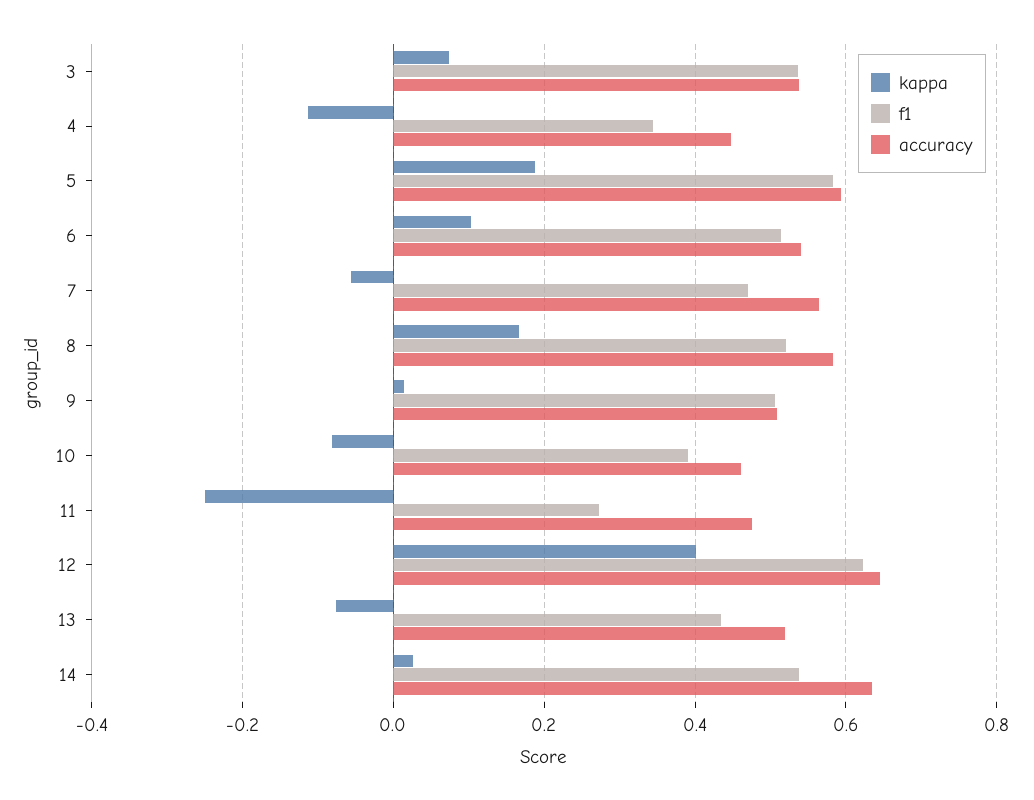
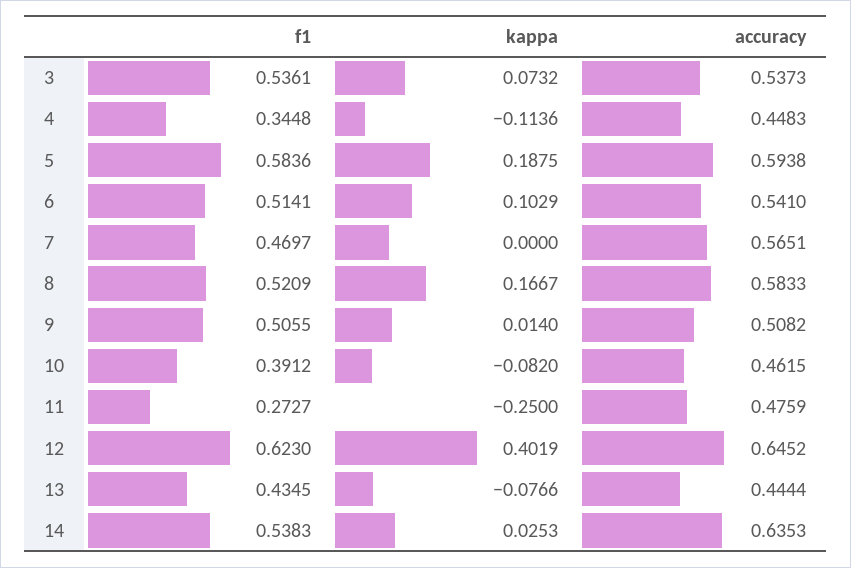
kappa, 7: -0.06 -> 0
accuracy, 13: 0.52 -> 0.4444

